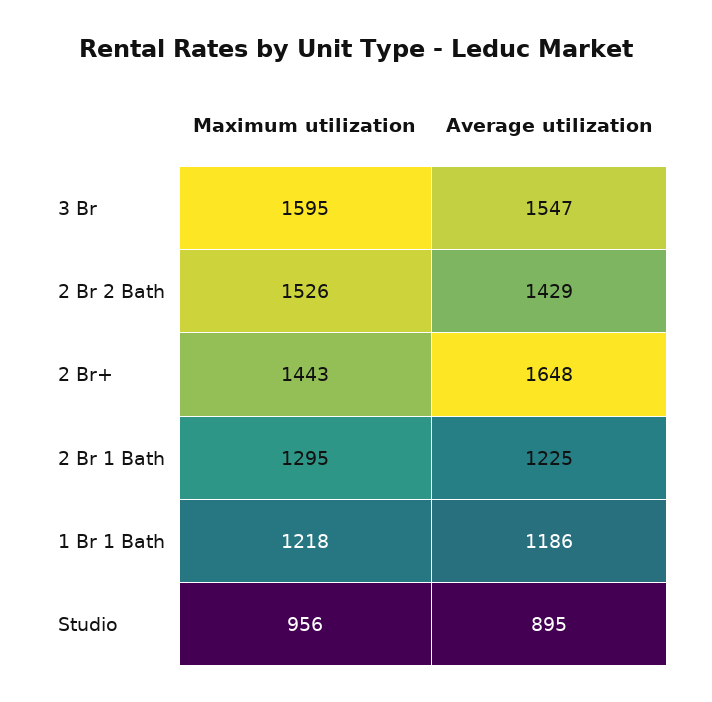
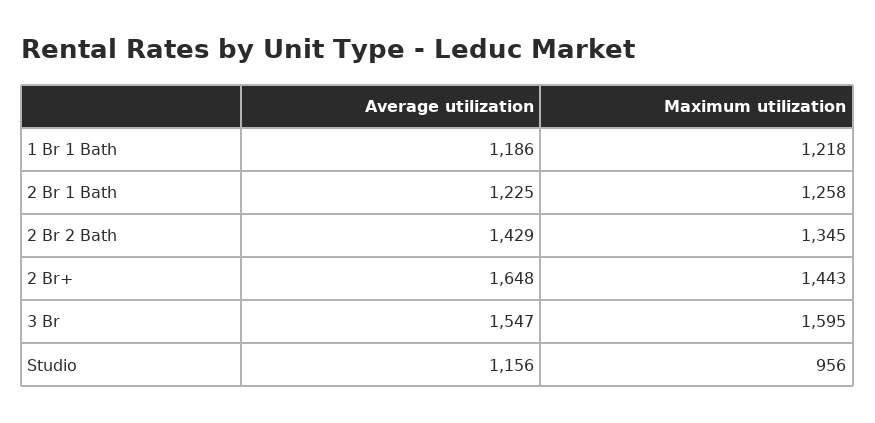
Maximum utilization, 2 Br 2 Bath: 1526 -> 1345
Maximum utilization, 2 Br 1 Bath: 1295 -> 1258
Average utilization, Studio: 895 -> 1156

